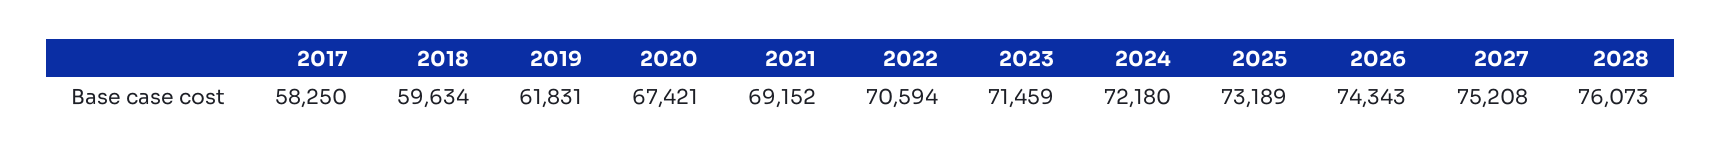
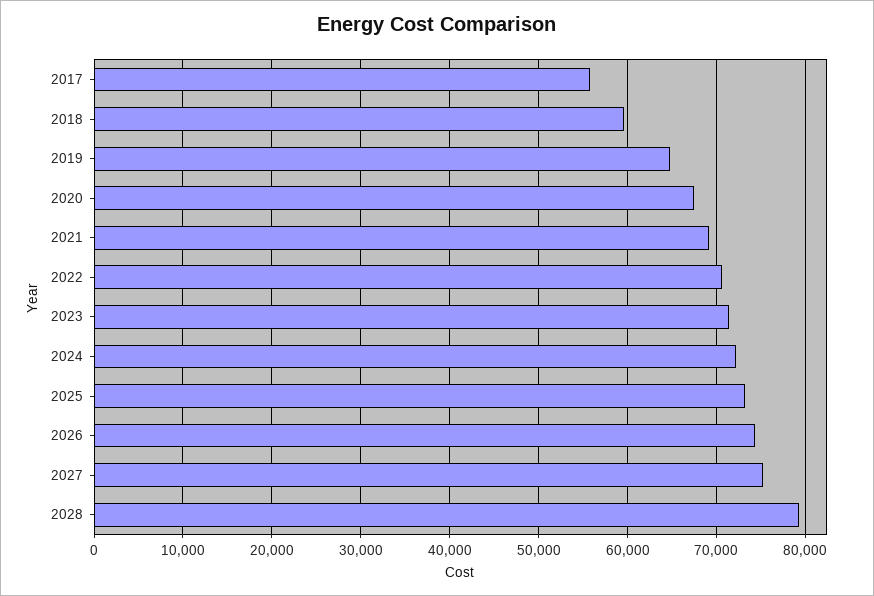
2017: 58250 -> 56000
2019: 61831 -> 65000
2028: 76073 -> 79000

